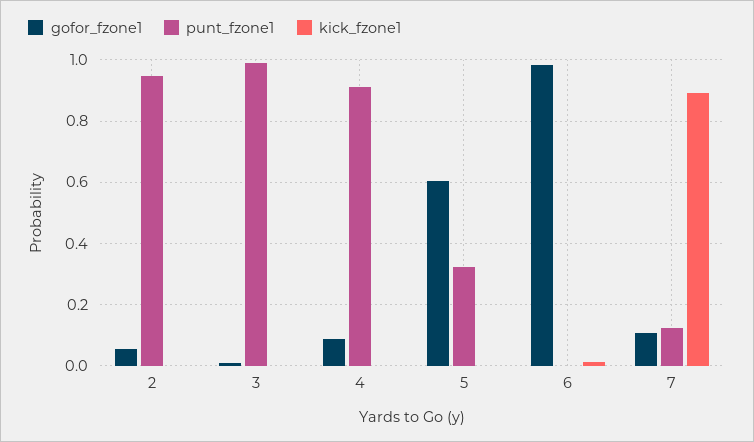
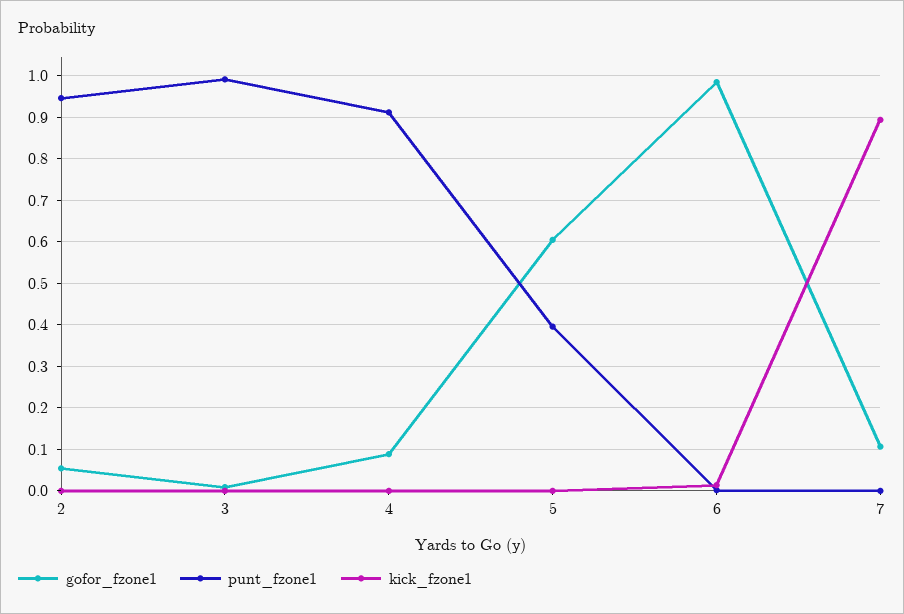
punt_fzone1, 5: 0.32 -> 0.4
punt_fzone1, 7: 0.12 -> 0

